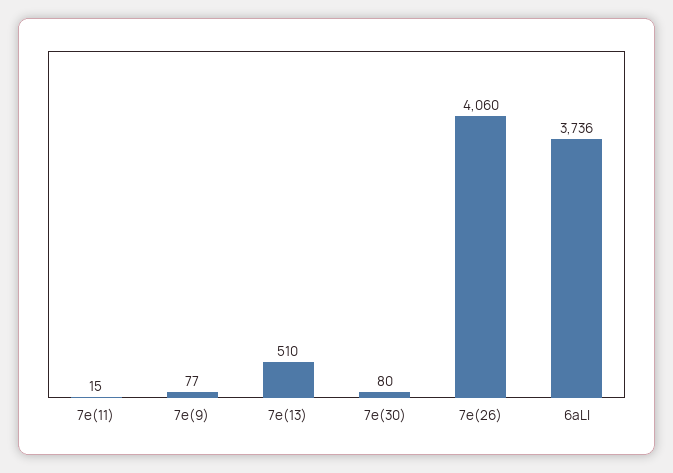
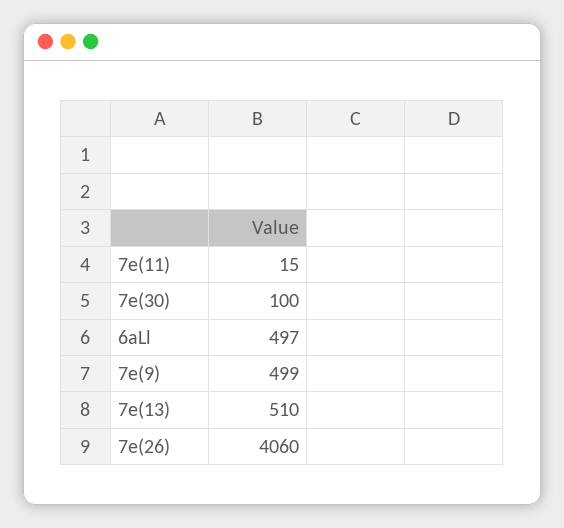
7e(9): 77 -> 499
7e(30): 80 -> 100
6aLl: 3736 -> 497

